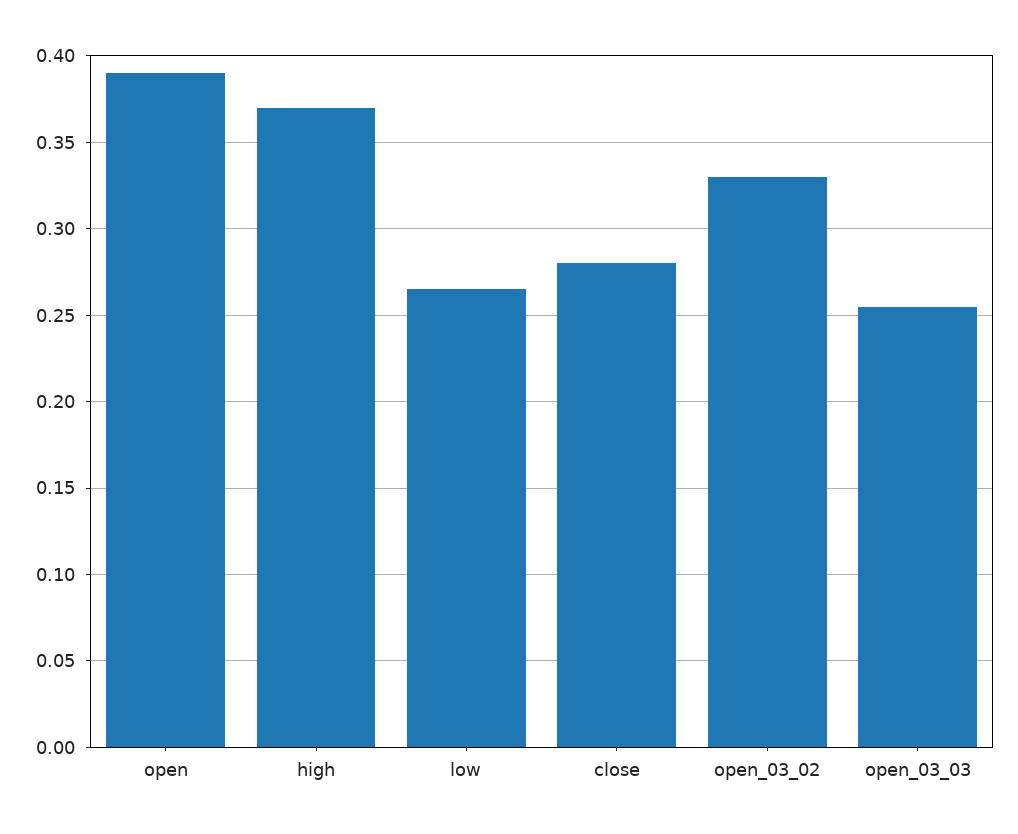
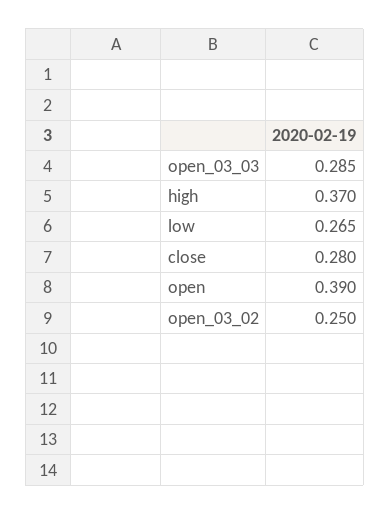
open_03_02: 0.33 -> 0.25
open_03_03: 0.255 -> 0.285

